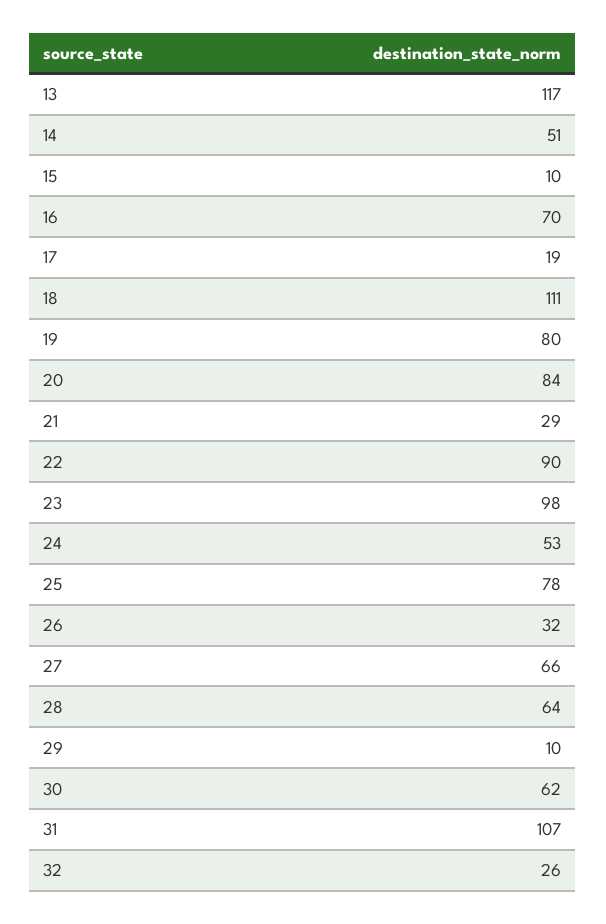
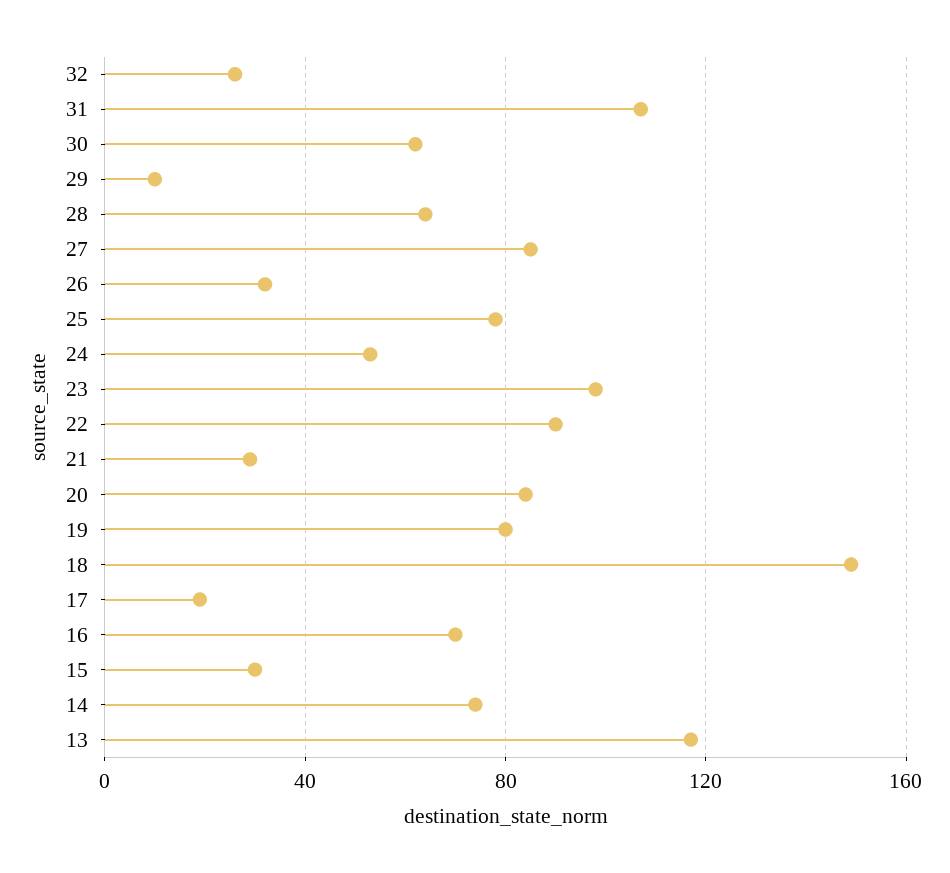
14: 51 -> 75
15: 10 -> 30
18: 111 -> 150
27: 66 -> 85

